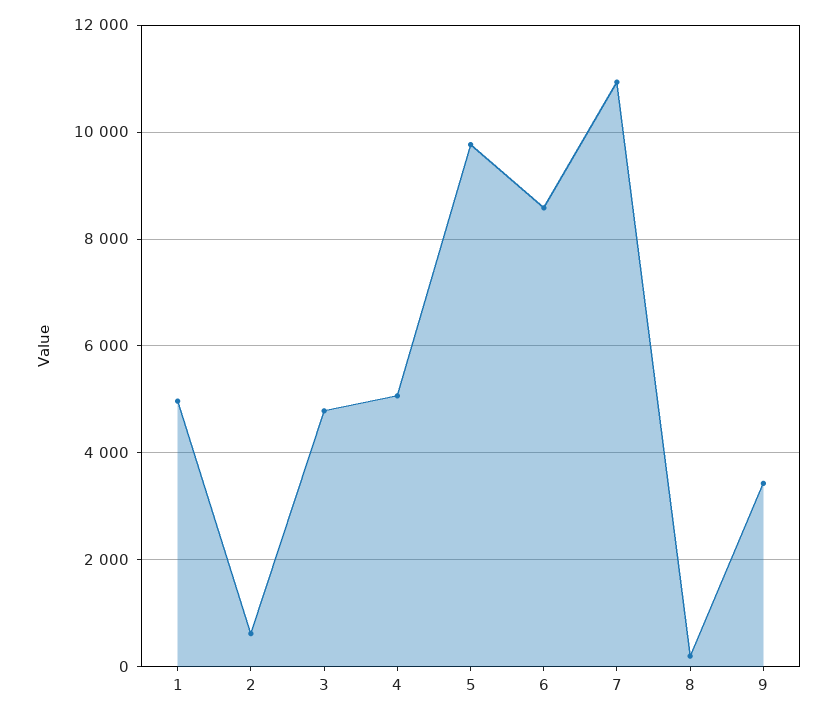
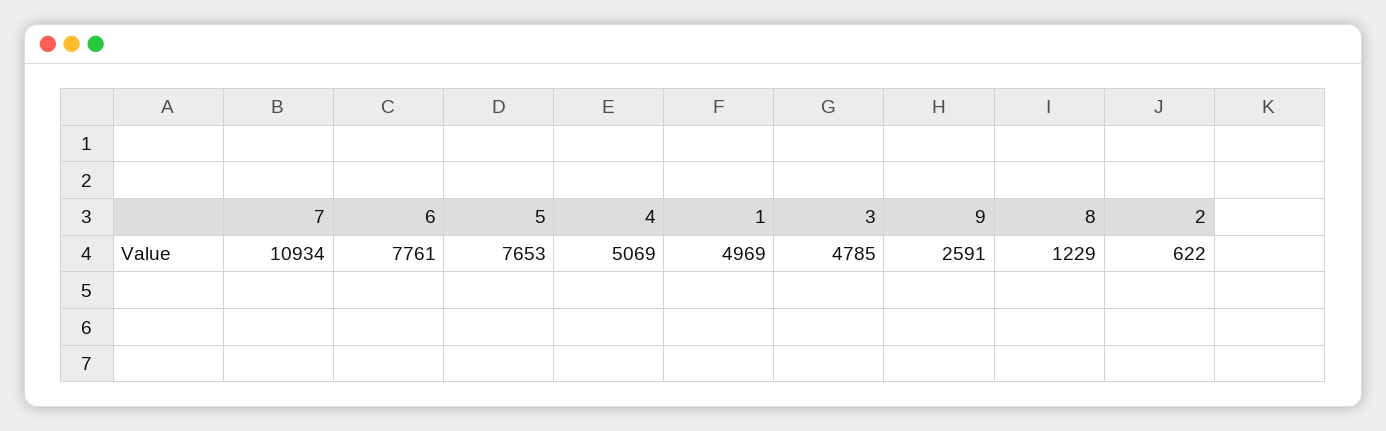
5: 9800 -> 7653
6: 8600 -> 7761
8: 200 -> 1229
9: 3400 -> 2591

